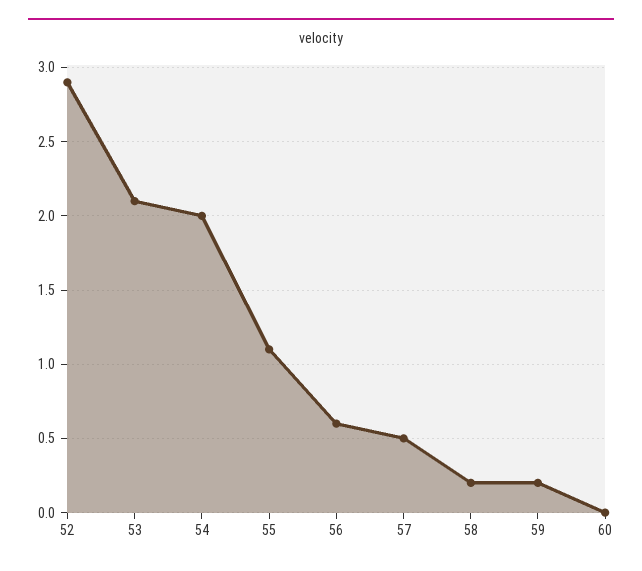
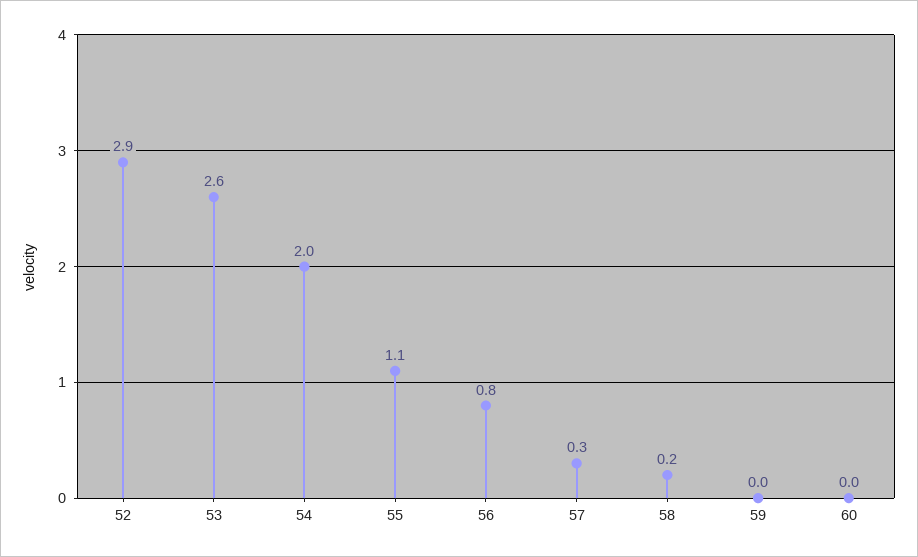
53: 2.1 -> 2.6
56: 0.6 -> 0.8
57: 0.5 -> 0.3
59: 0.2 -> 0

